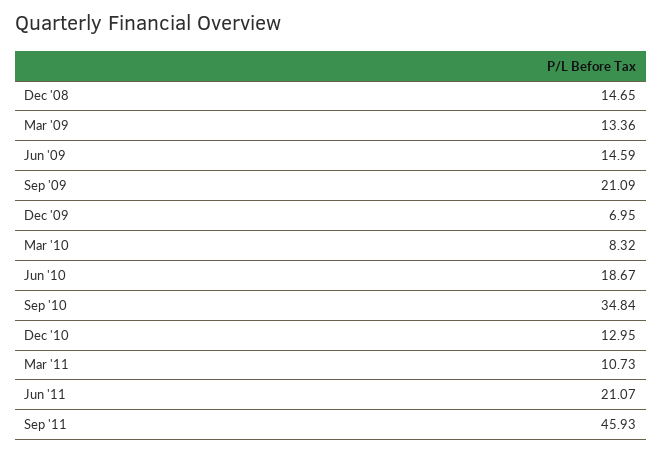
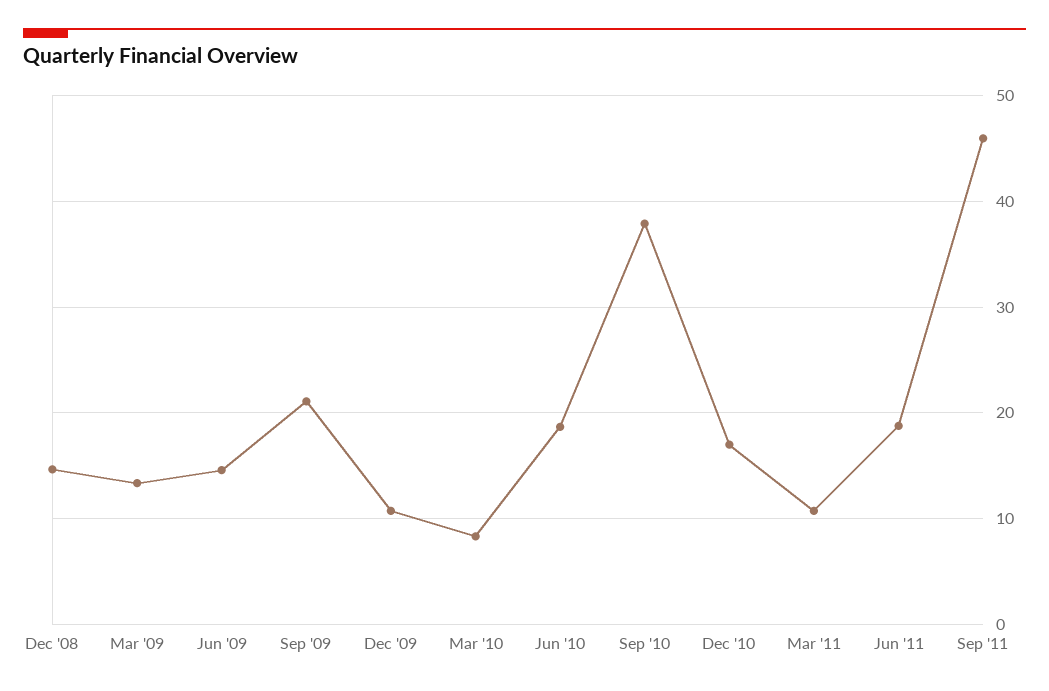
Dec '09: 6.95 -> 11
Sep '10: 34.84 -> 38
Dec '10: 12.95 -> 17
Jun '11: 21.07 -> 19

